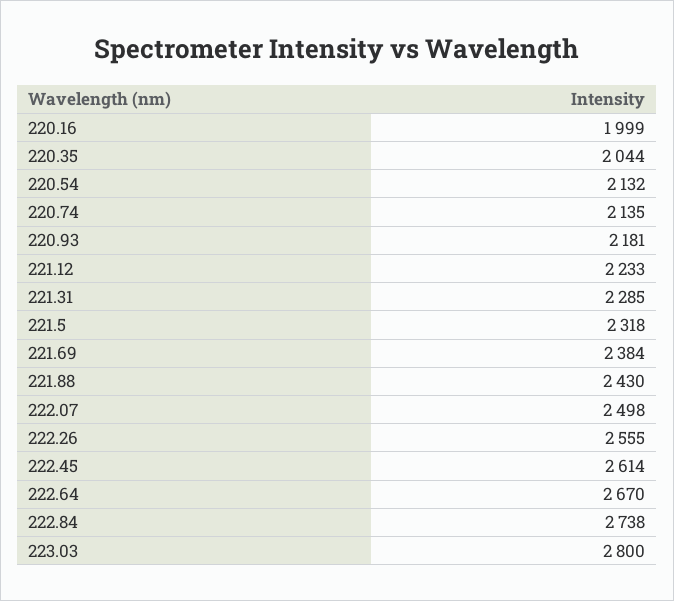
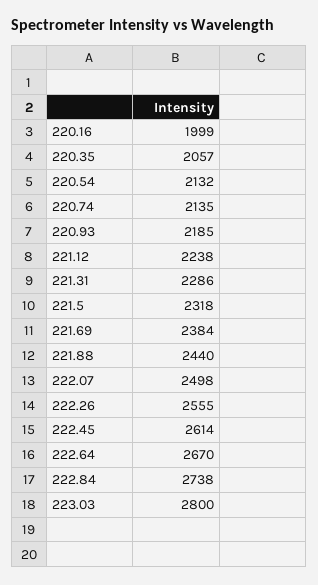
220.35: 2044 -> 2057
220.93: 2181 -> 2185
221.12: 2233 -> 2238
221.31: 2285 -> 2286
221.88: 2430 -> 2440

